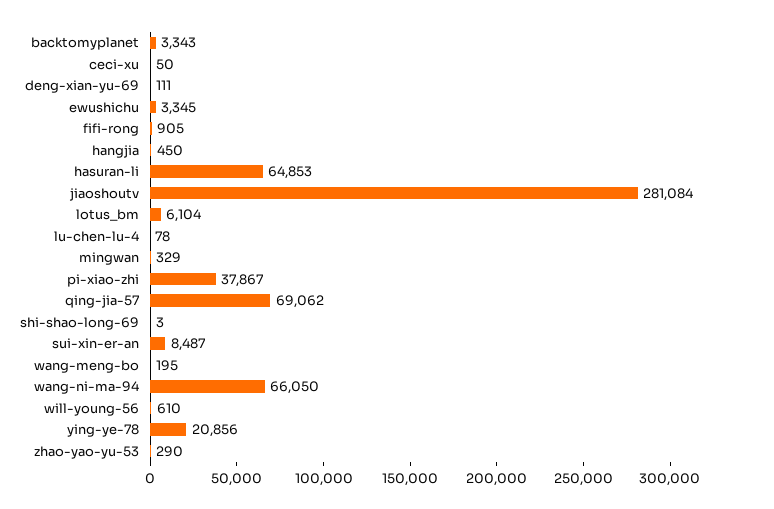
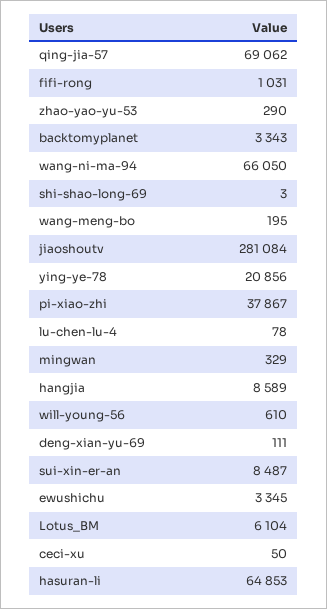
fifi-rong: 905 -> 1031
hangjia: 450 -> 8589

